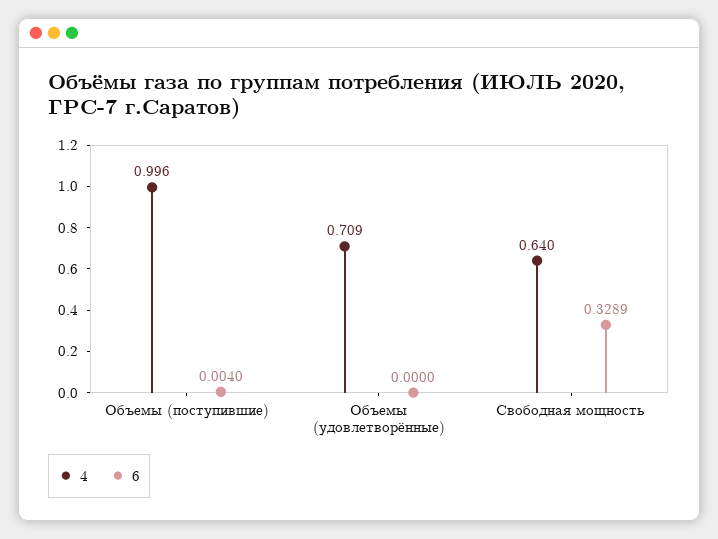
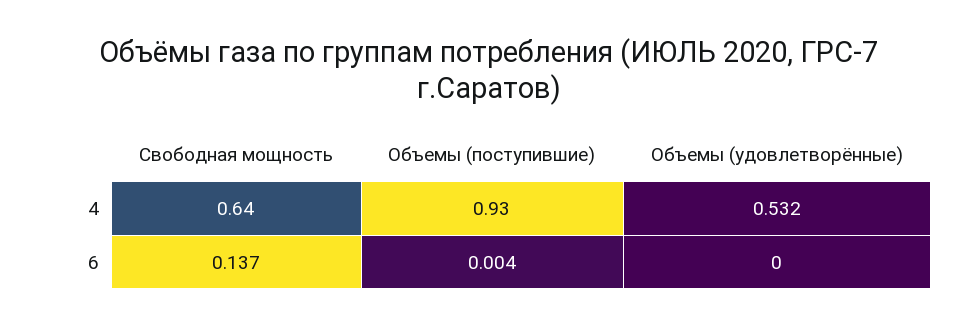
4, Объемы (поступившие): 0.996 -> 0.93
4, Объемы (удовлетворённые): 0.709 -> 0.532
6, Свободная мощность: 0.3289 -> 0.137

